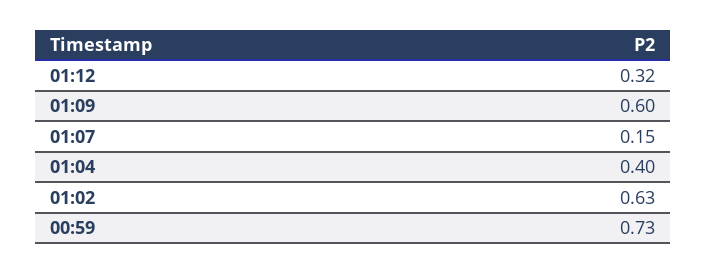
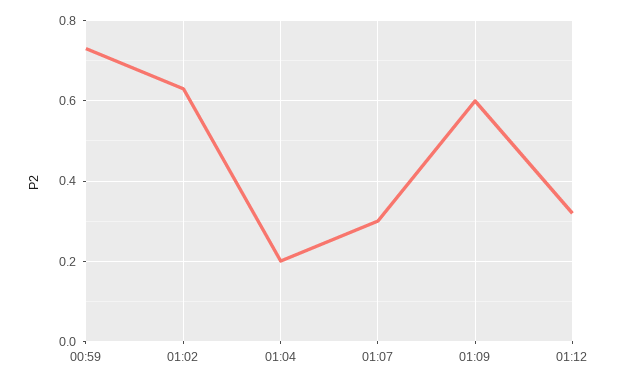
01:07: 0.15 -> 0.3
01:04: 0.4 -> 0.2

